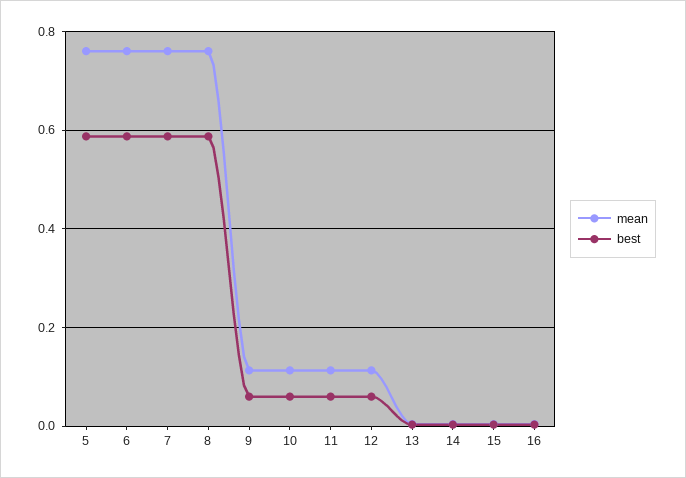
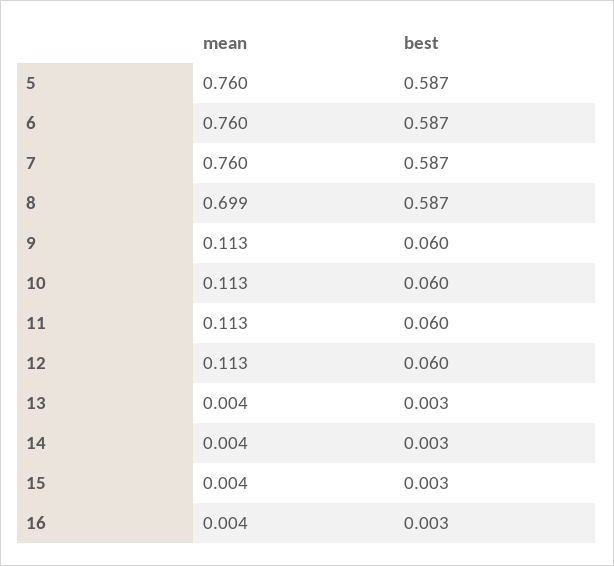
mean, 8: 0.76 -> 0.699

